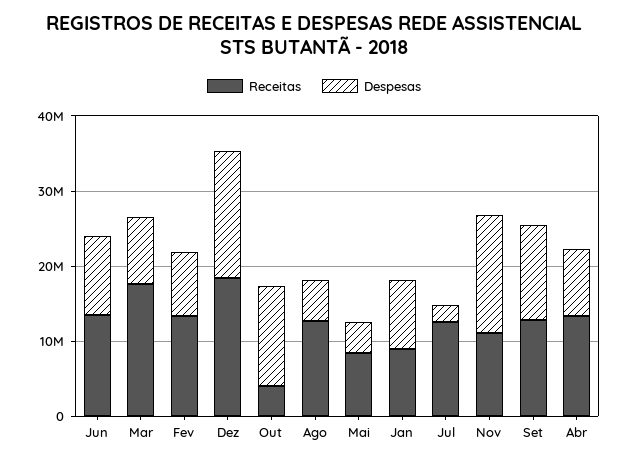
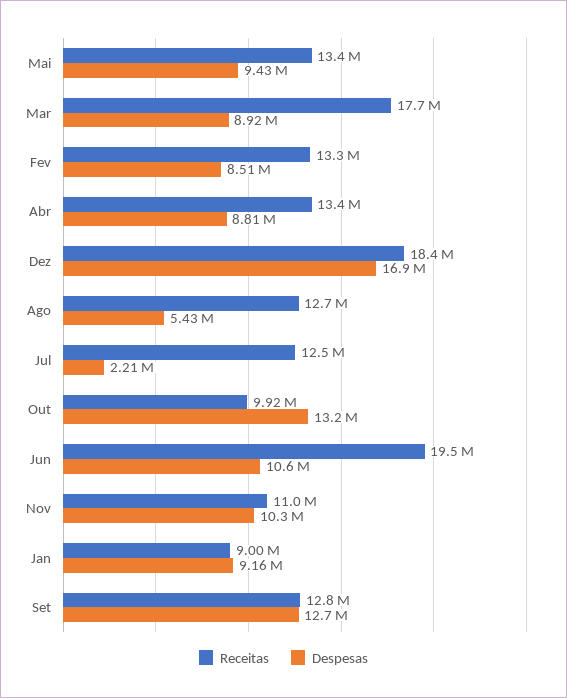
Receitas, Jun: 14000000 -> 19500000
Receitas, Out: 4000000 -> 9920000
Receitas, Mai: 8000000 -> 13400000
Despesas, Mai: 4000000 -> 9430000
Despesas, Nov: 16000000 -> 10300000

